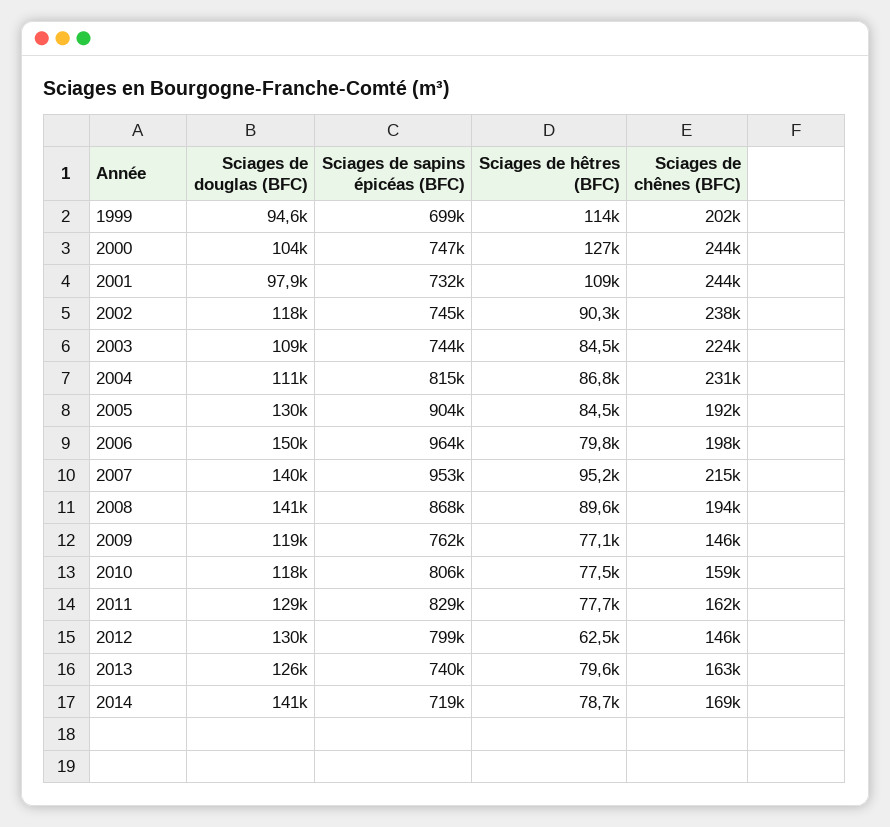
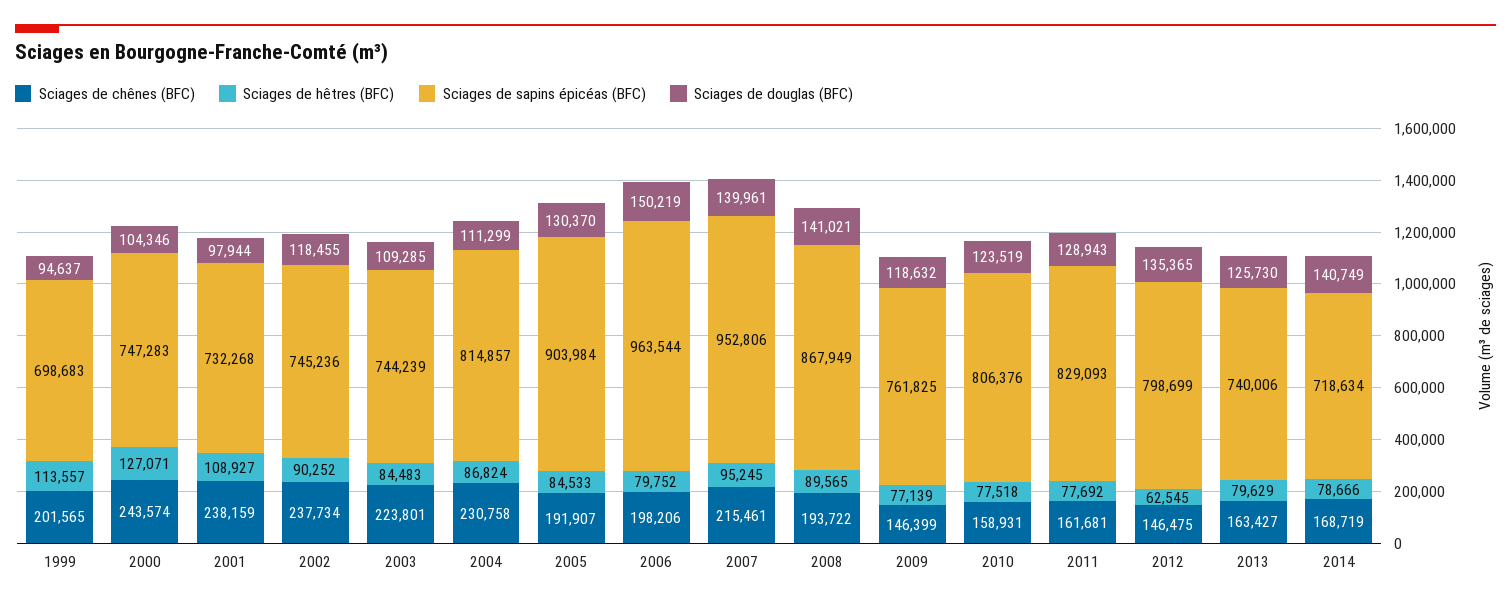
Sciages de chênes (BFC), 2001: 244000 -> 238159
Sciages de douglas (BFC), 2010: 118000 -> 123519
Sciages de douglas (BFC), 2012: 130000 -> 135365

